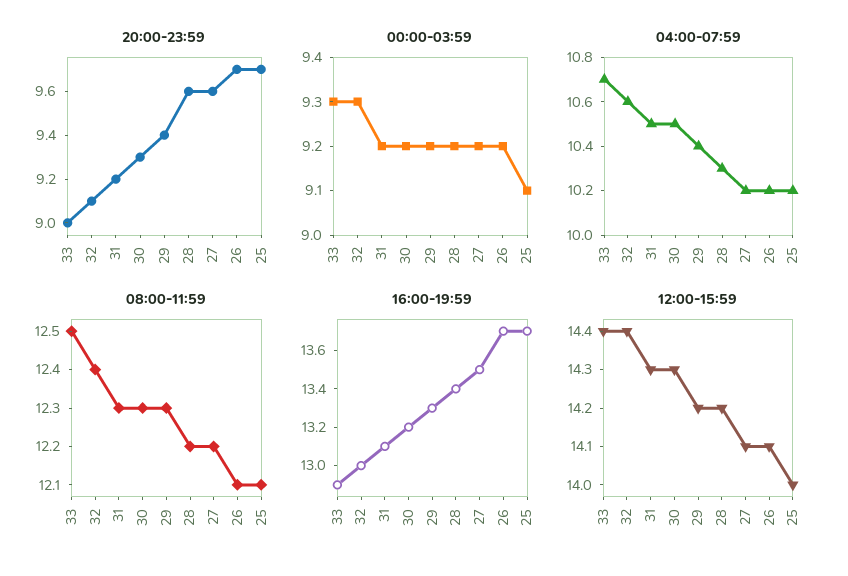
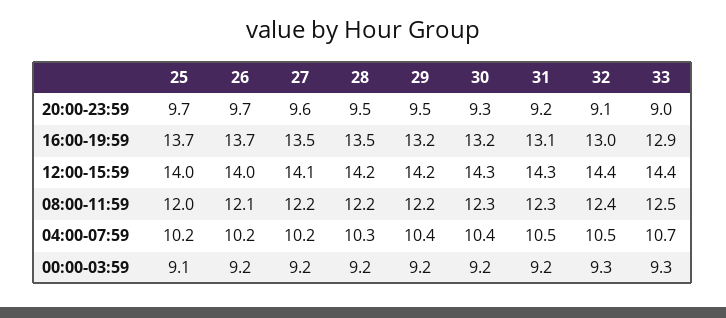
20:00-23:59, 29: 9.4 -> 9.5
20:00-23:59, 28: 9.6 -> 9.5
04:00-07:59, 32: 10.6 -> 10.5
04:00-07:59, 30: 10.5 -> 10.4
08:00-11:59, 29: 12.3 -> 12.2
08:00-11:59, 25: 12.1 -> 12
16:00-19:59, 29: 13.3 -> 13.2
16:00-19:59, 28: 13.4 -> 13.5
12:00-15:59, 26: 14.1 -> 14

